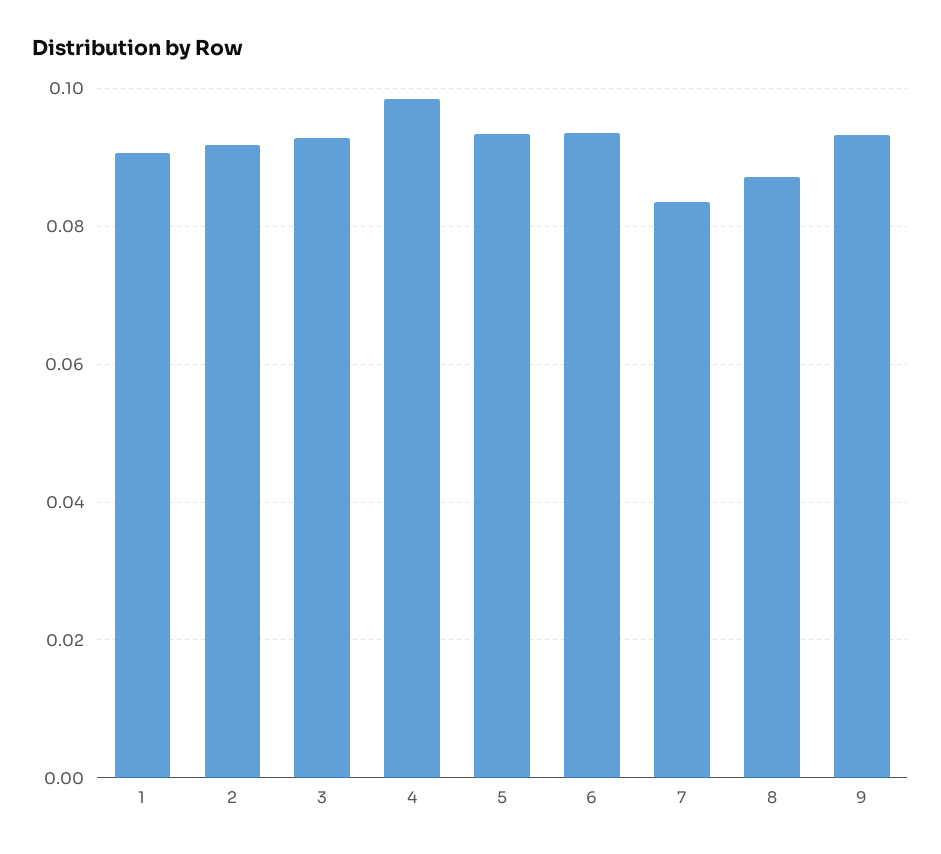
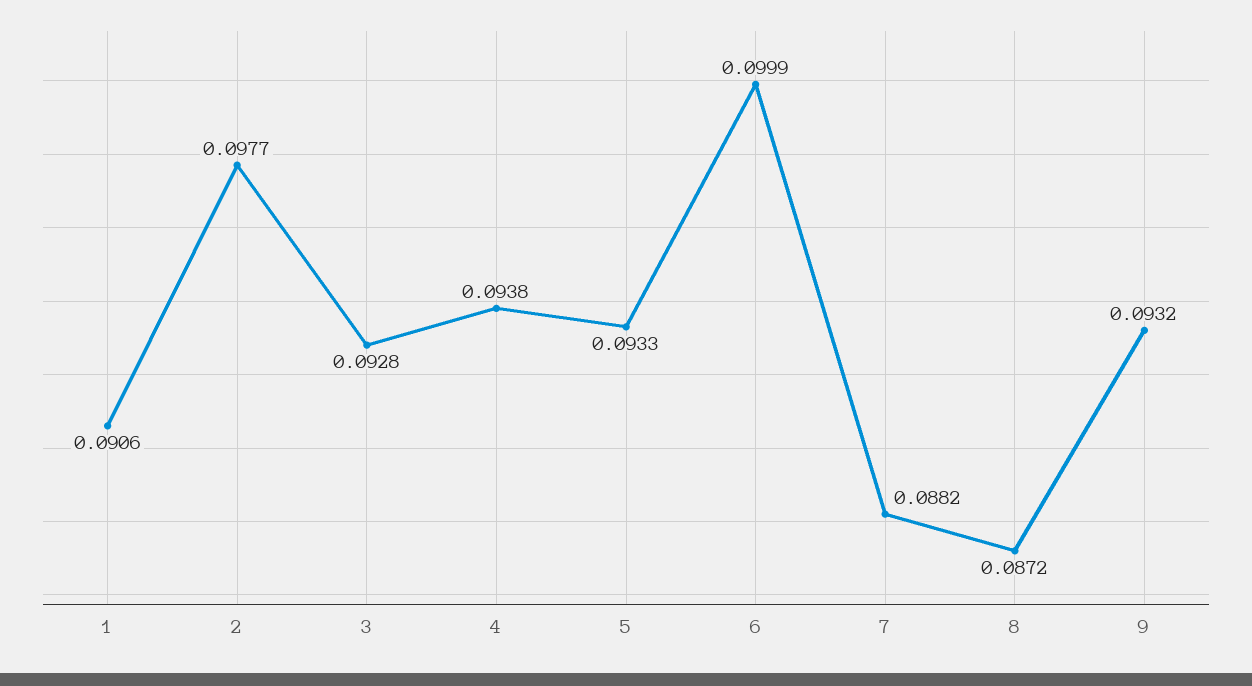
2: 0.092 -> 0.0977
4: 0.098 -> 0.0938
6: 0.094 -> 0.0999
7: 0.084 -> 0.0882

